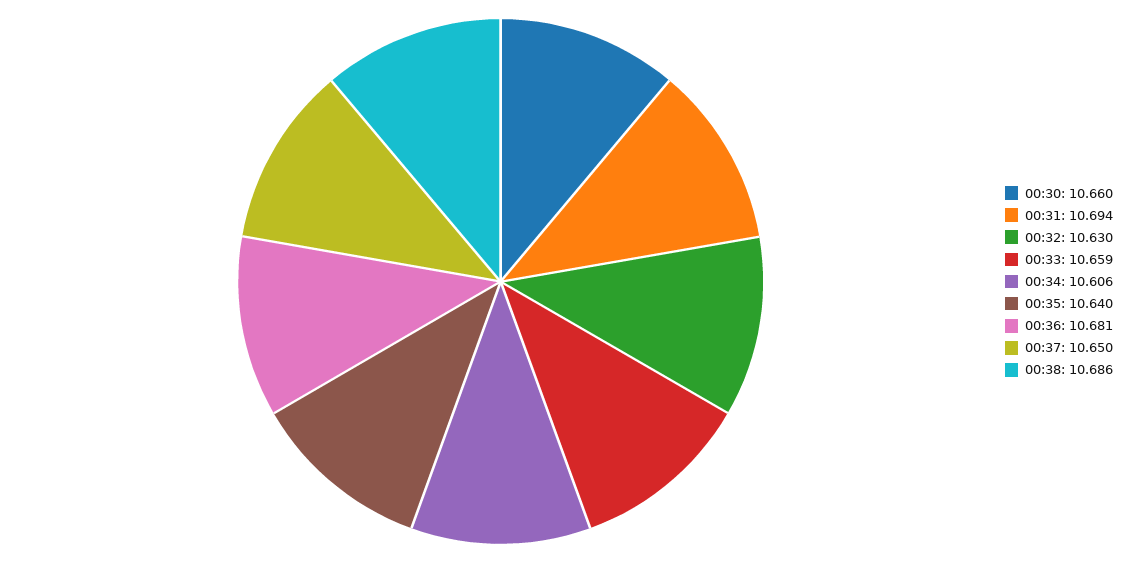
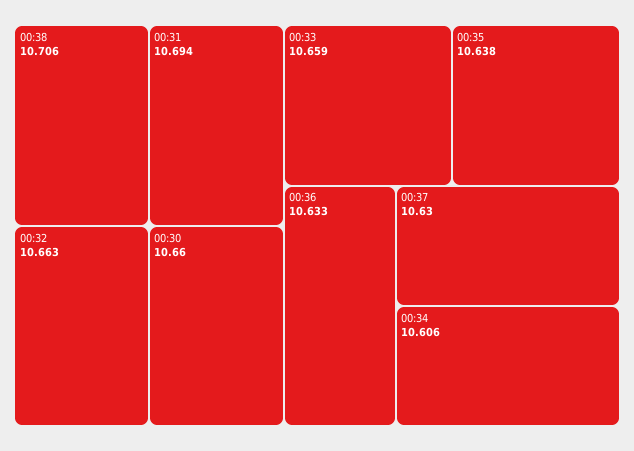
00:32: 10.63 -> 10.663
00:35: 10.64 -> 10.638
00:36: 10.681 -> 10.633
00:37: 10.65 -> 10.63
00:38: 10.686 -> 10.706

